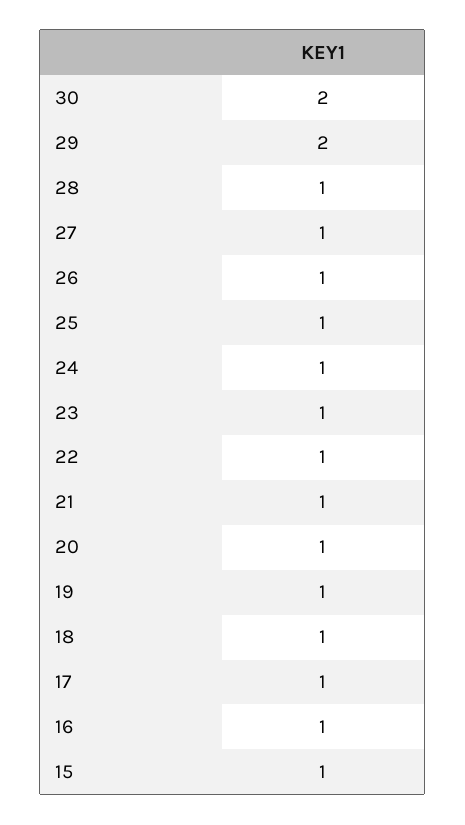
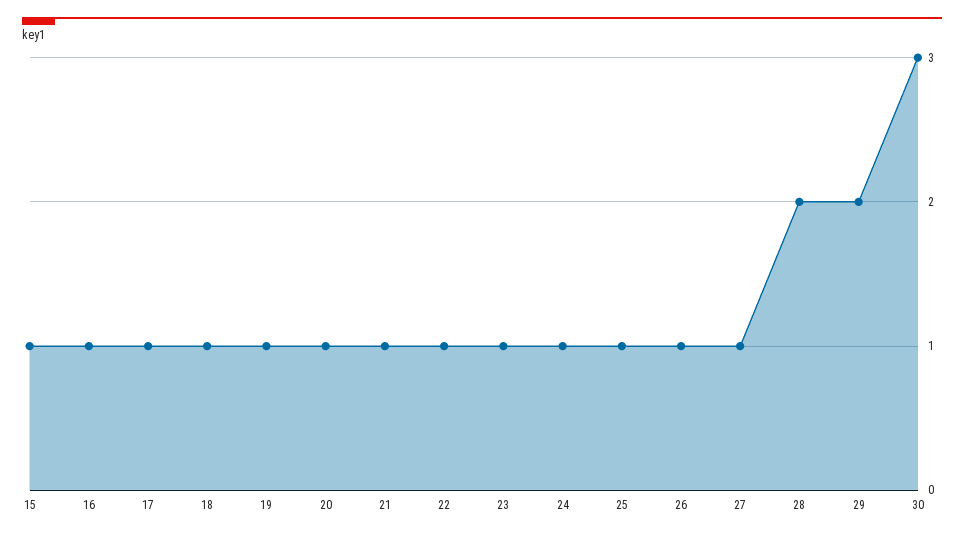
30: 2 -> 3
28: 1 -> 2

